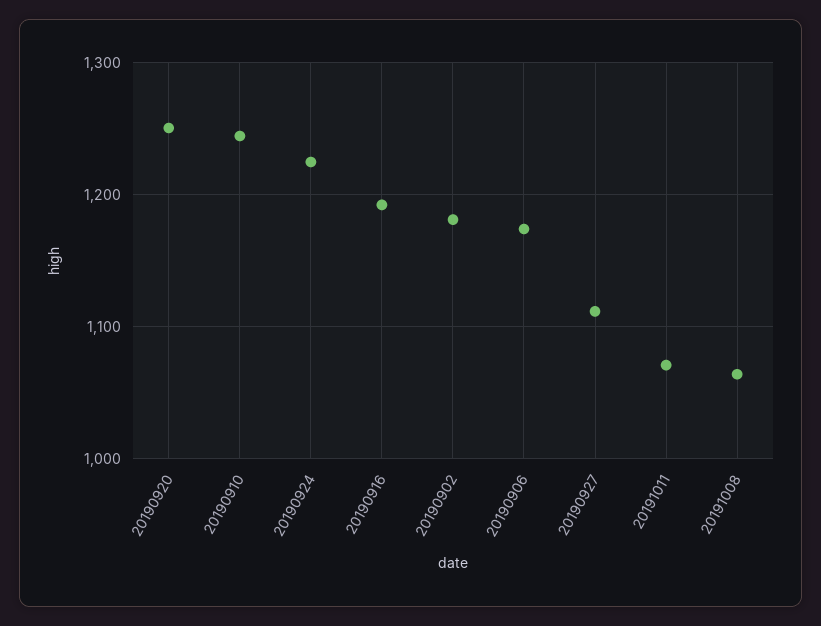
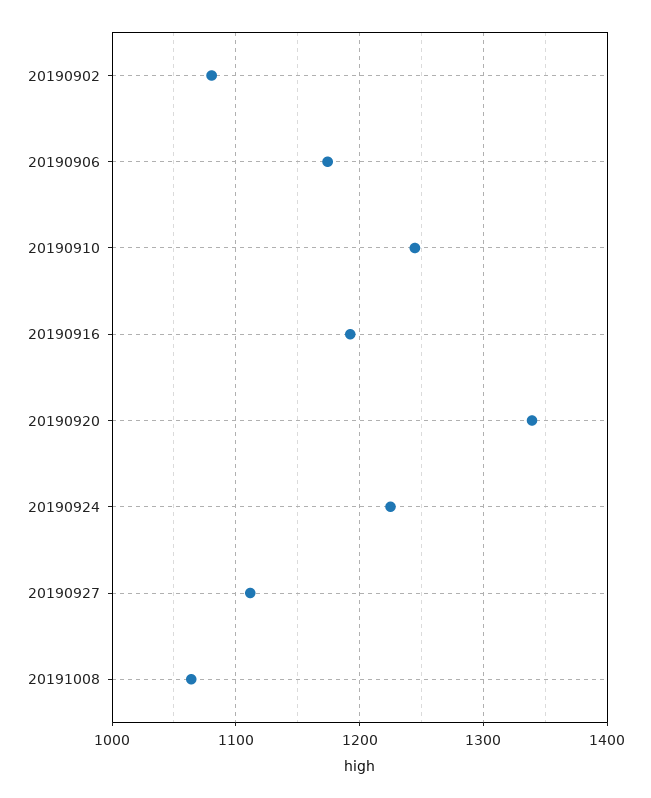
20190920: 1250 -> 1340
20190902: 1180 -> 1080
20191011: 1070 -> none

